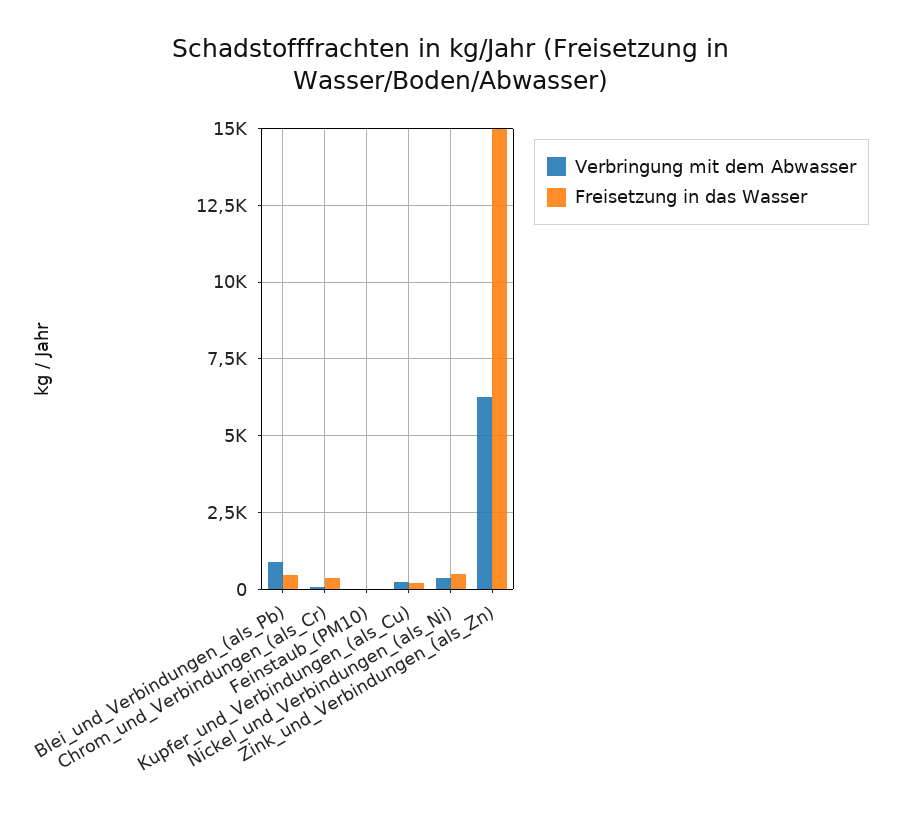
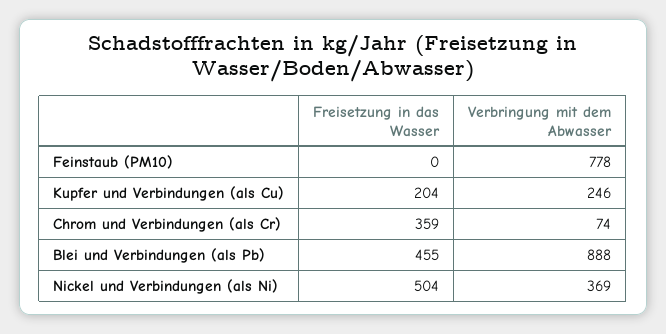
Verbringung mit dem Abwasser, Feinstaub_(PM10): 0 -> 778
Verbringung mit dem Abwasser, Zink_und_Verbindungen_(als_Zn): 6250 -> none
Freisetzung in das Wasser, Zink_und_Verbindungen_(als_Zn): 15000 -> none

